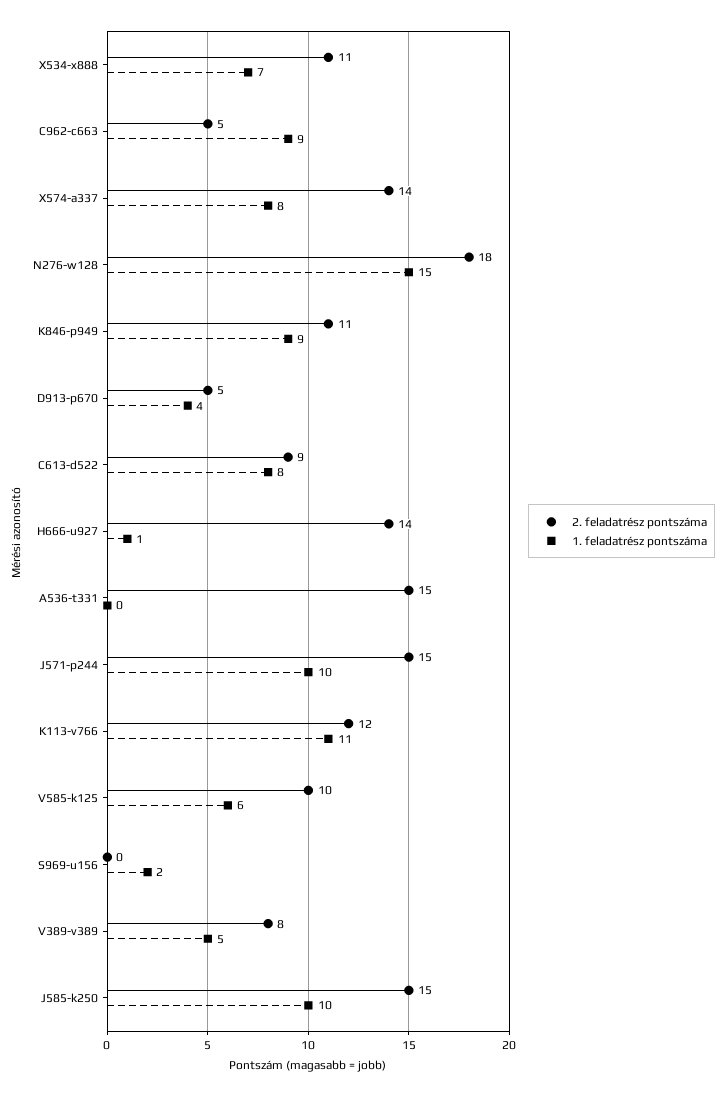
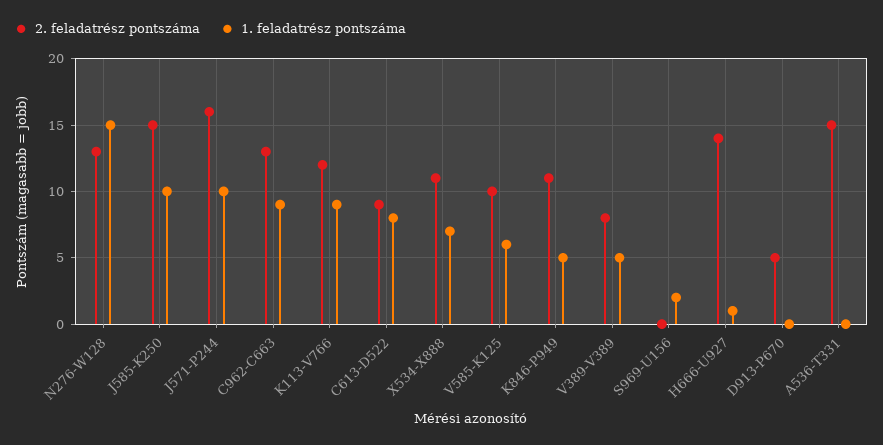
2. feladatrész pontszáma, C962-c663: 5 -> 13
2. feladatrész pontszáma, X574-a337: 14 -> none
1. feladatrész pontszáma, X574-a337: 8 -> none
2. feladatrész pontszáma, N276-w128: 18 -> 13
1. feladatrész pontszáma, K846-p949: 9 -> 5
1. feladatrész pontszáma, D913-p670: 4 -> 0
2. feladatrész pontszáma, J571-p244: 15 -> 16
1. feladatrész pontszáma, K113-v766: 11 -> 9

